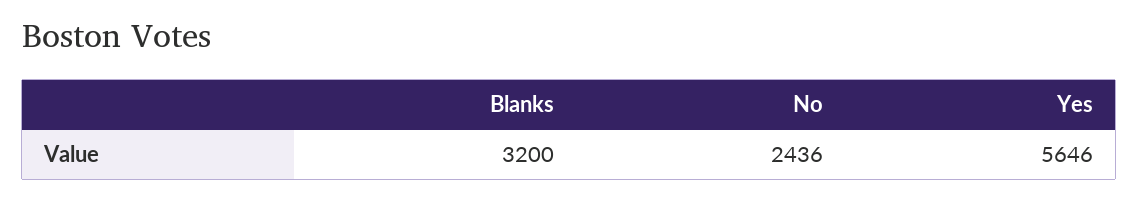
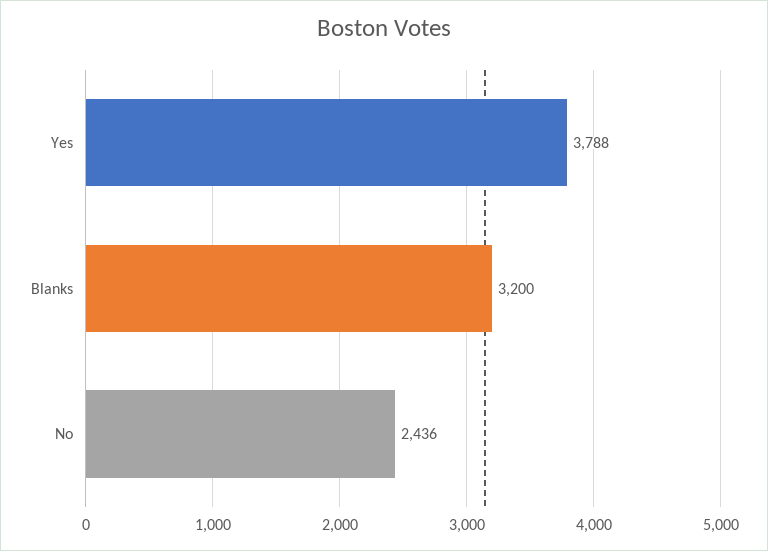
Yes: 5646 -> 3788

